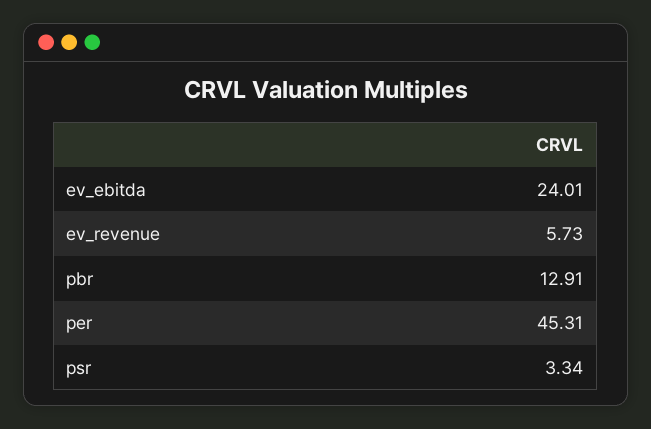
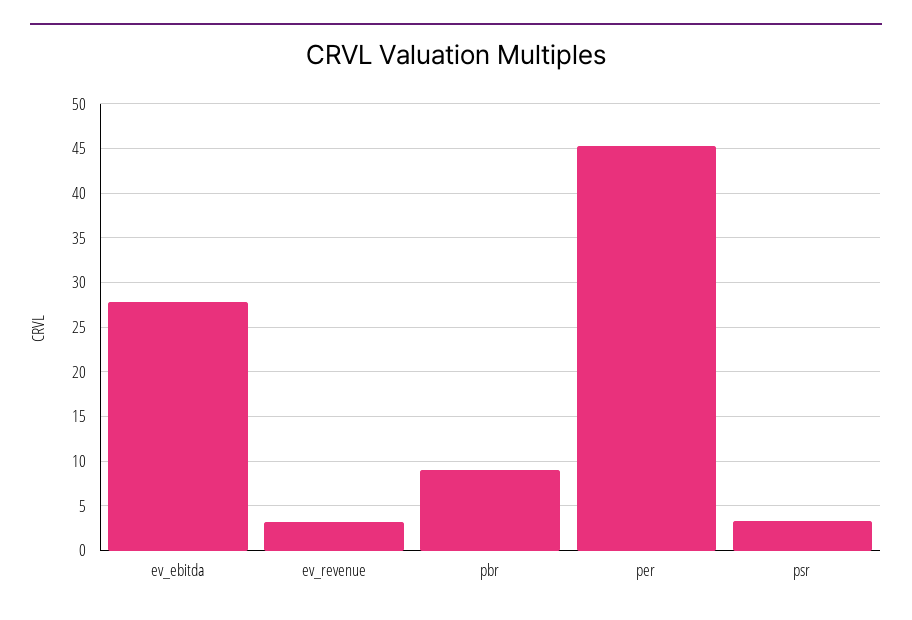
ev_ebitda: 24.01 -> 28
ev_revenue: 5.73 -> 3
pbr: 12.91 -> 9

